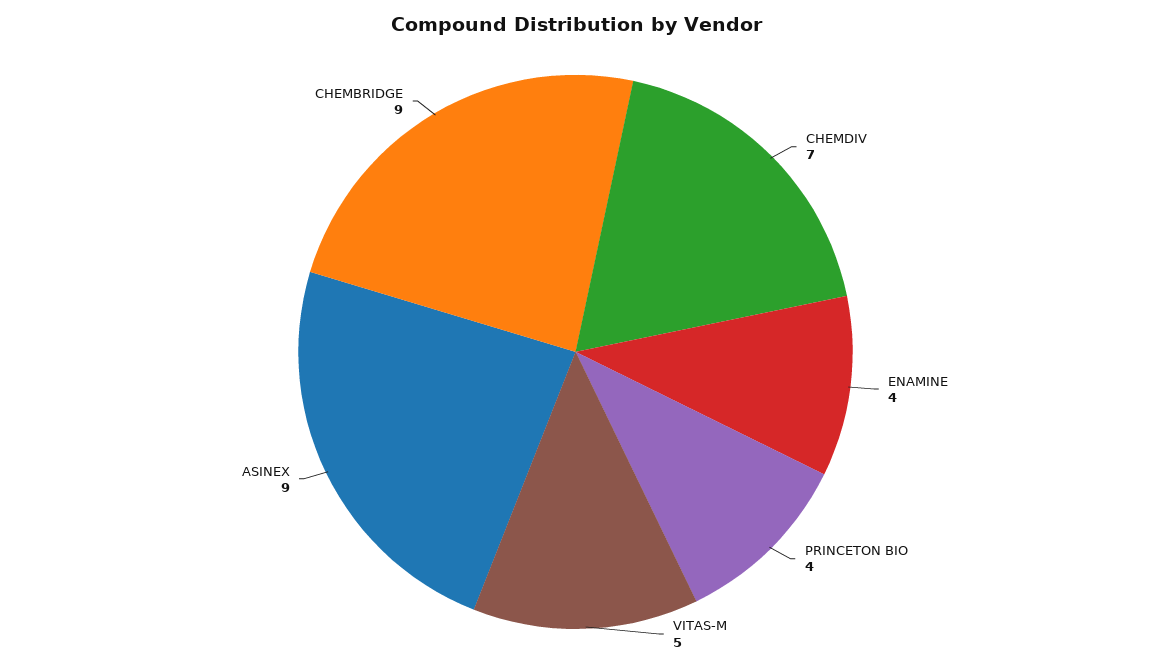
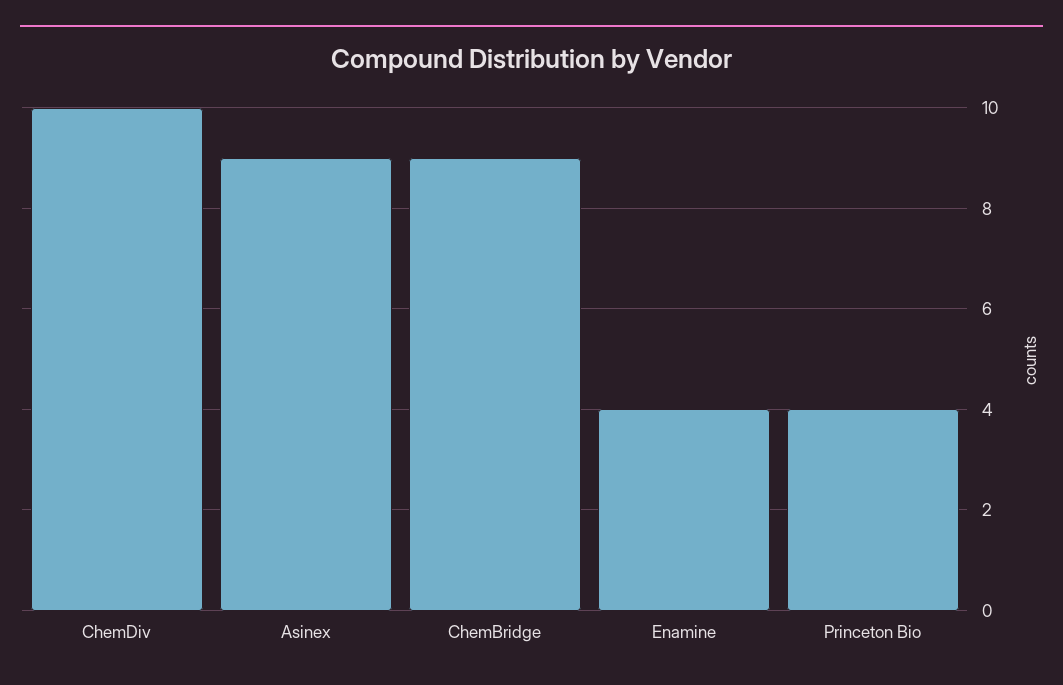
CHEMDIV: 7 -> 10
VITAS-M: 5 -> none

